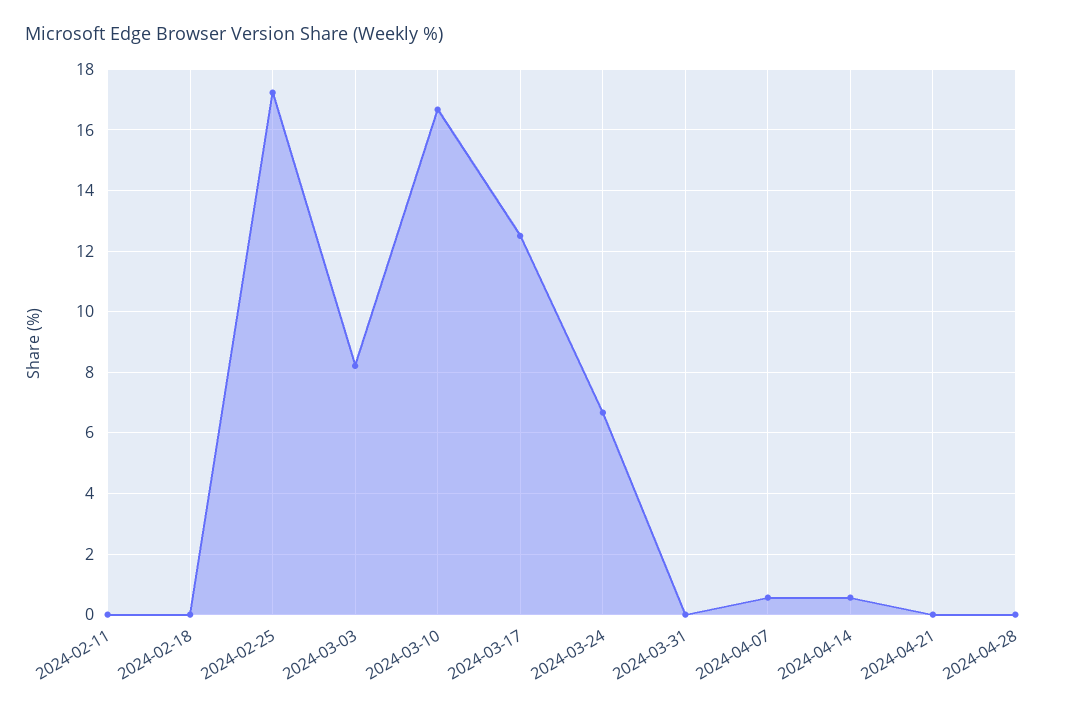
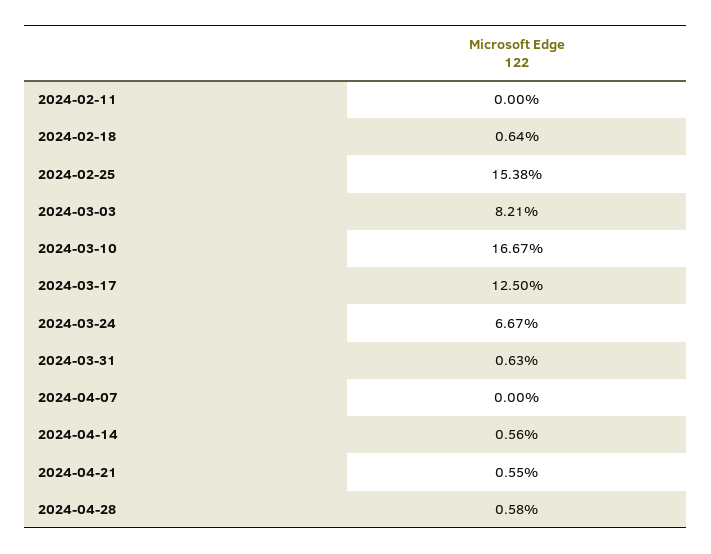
2024-02-18: 0 -> 0.64
2024-02-25: 17.2 -> 15.38
2024-03-31: 0 -> 0.63
2024-04-07: 0.6 -> 0
2024-04-21: 0 -> 0.55
2024-04-28: 0 -> 0.58

